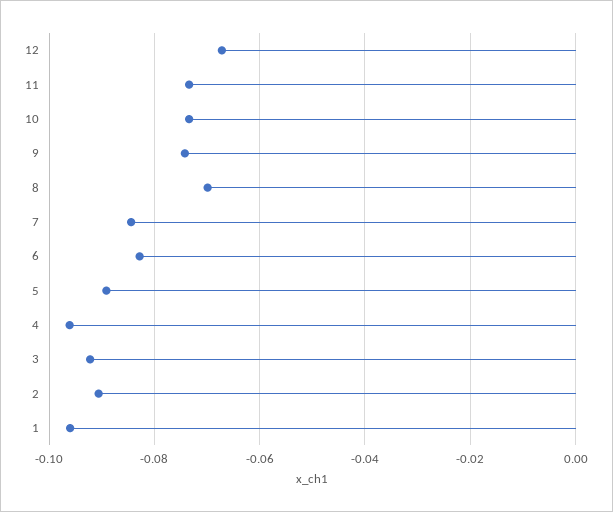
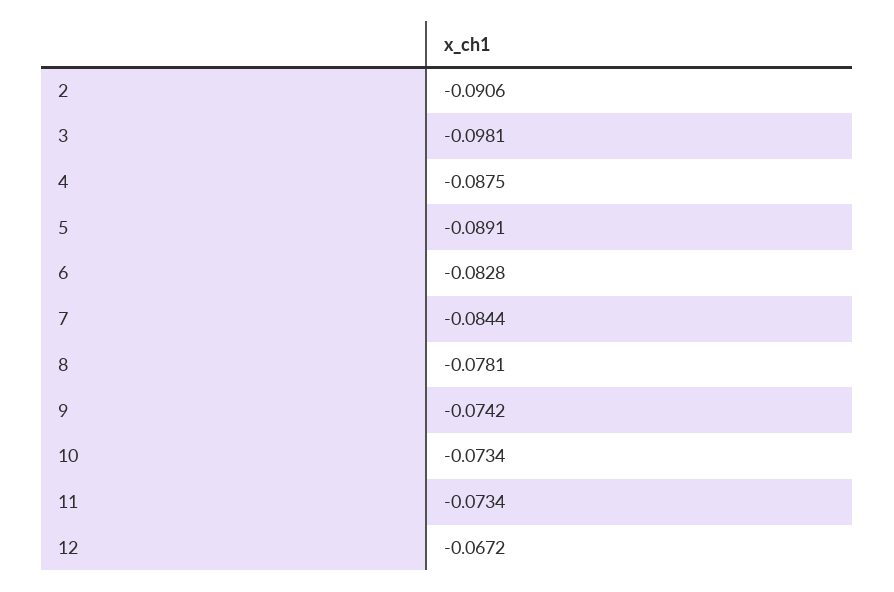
8: -0.07 -> -0.0781
4: -0.096 -> -0.0875
3: -0.092 -> -0.0981
1: -0.096 -> none

